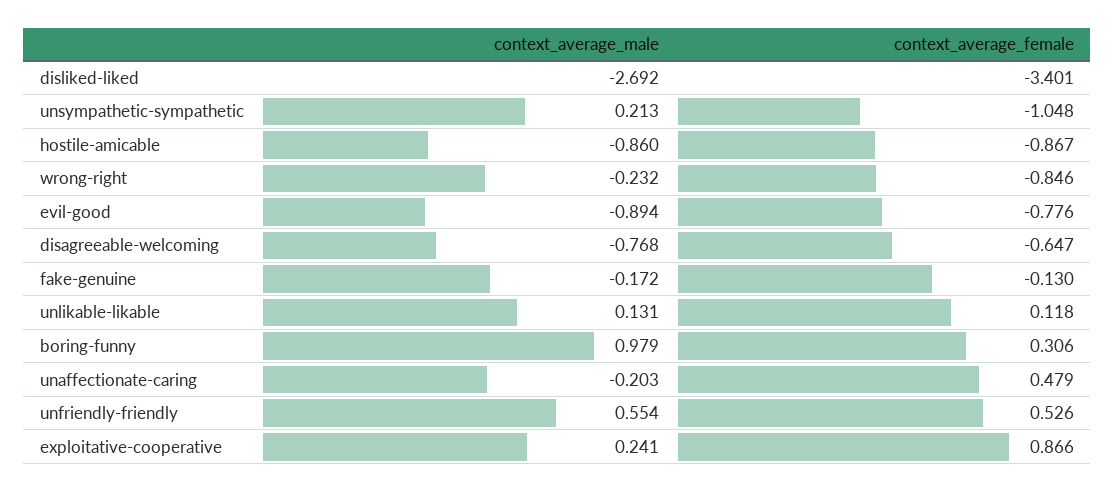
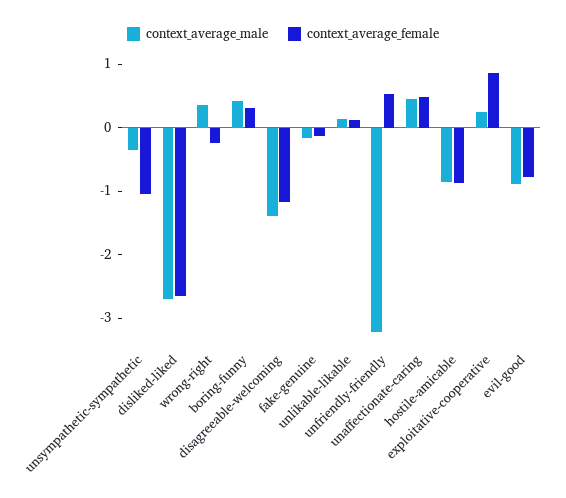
context_average_female, disliked-liked: -3.401 -> -2.6
context_average_male, unsympathetic-sympathetic: 0.213 -> -0.4
context_average_male, wrong-right: -0.232 -> 0.4
context_average_female, wrong-right: -0.846 -> -0.2
context_average_male, disagreeable-welcoming: -0.768 -> -1.4
context_average_female, disagreeable-welcoming: -0.647 -> -1.2
context_average_male, boring-funny: 0.979 -> 0.4
context_average_male, unaffectionate-caring: -0.203 -> 0.4
context_average_male, unfriendly-friendly: 0.554 -> -3.2

